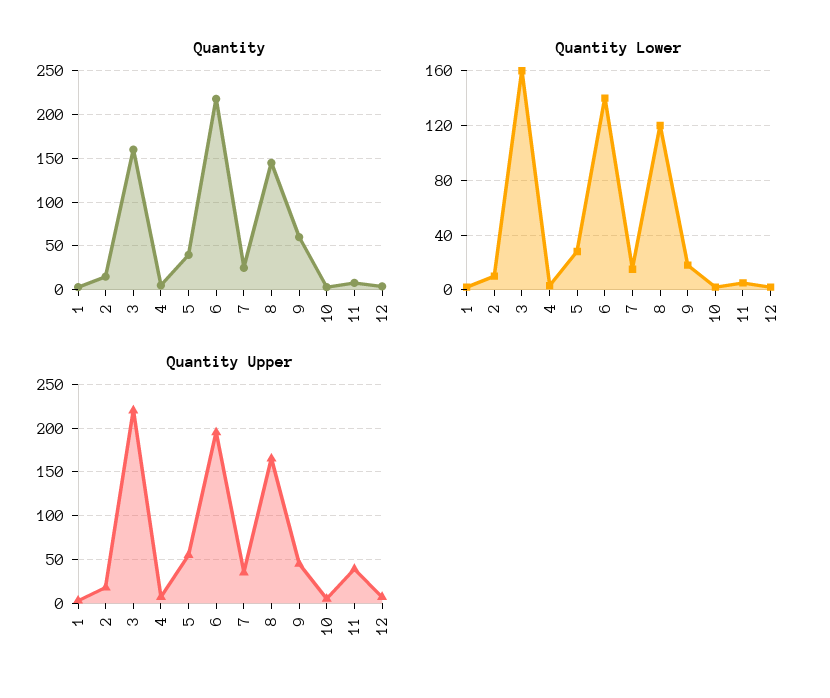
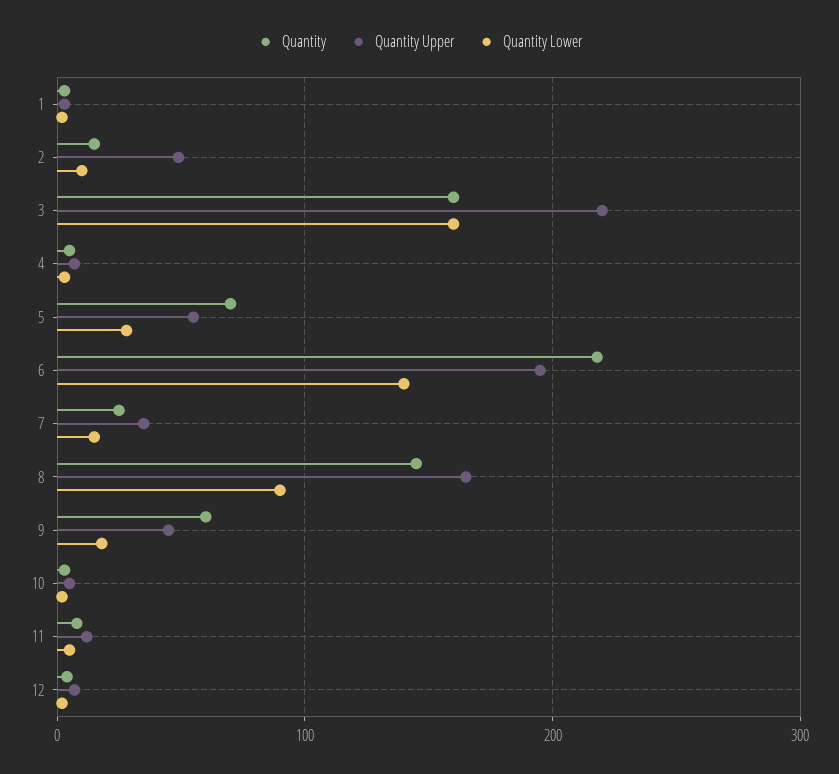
Quantity, 5: 40 -> 70
Quantity Lower, 8: 120 -> 90
Quantity Upper, 2: 20 -> 50
Quantity Upper, 11: 40 -> 10

